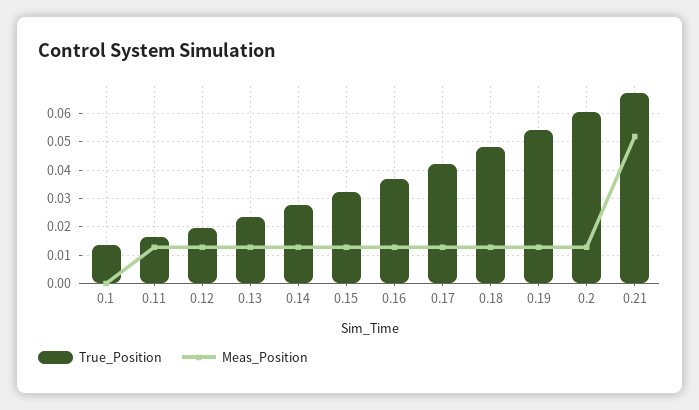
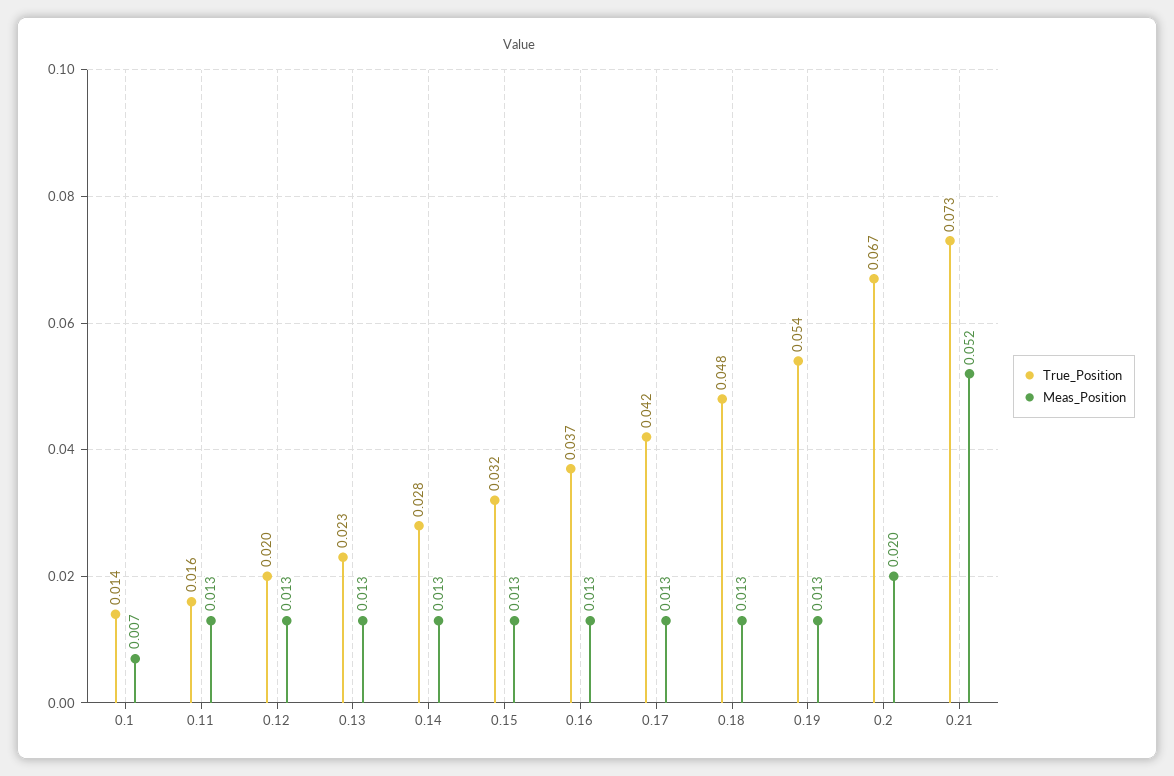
Meas_Position, 0.1: 0 -> 0.007
True_Position, 0.2: 0.06 -> 0.067
Meas_Position, 0.2: 0.0125 -> 0.02
True_Position, 0.21: 0.0675 -> 0.073

